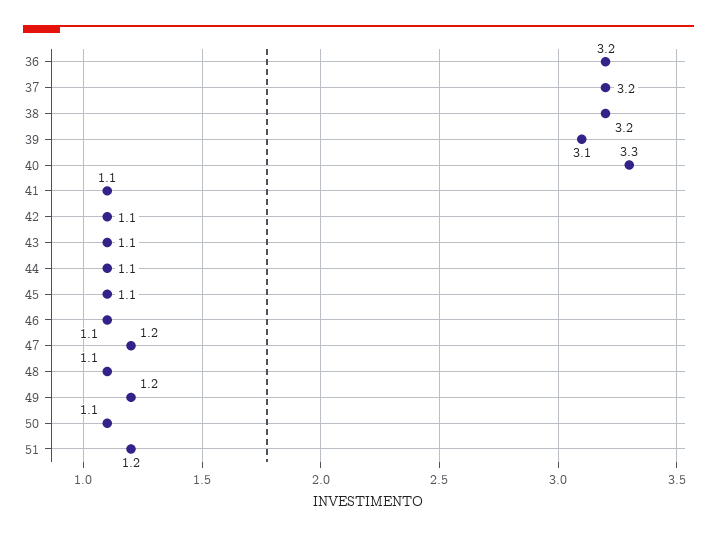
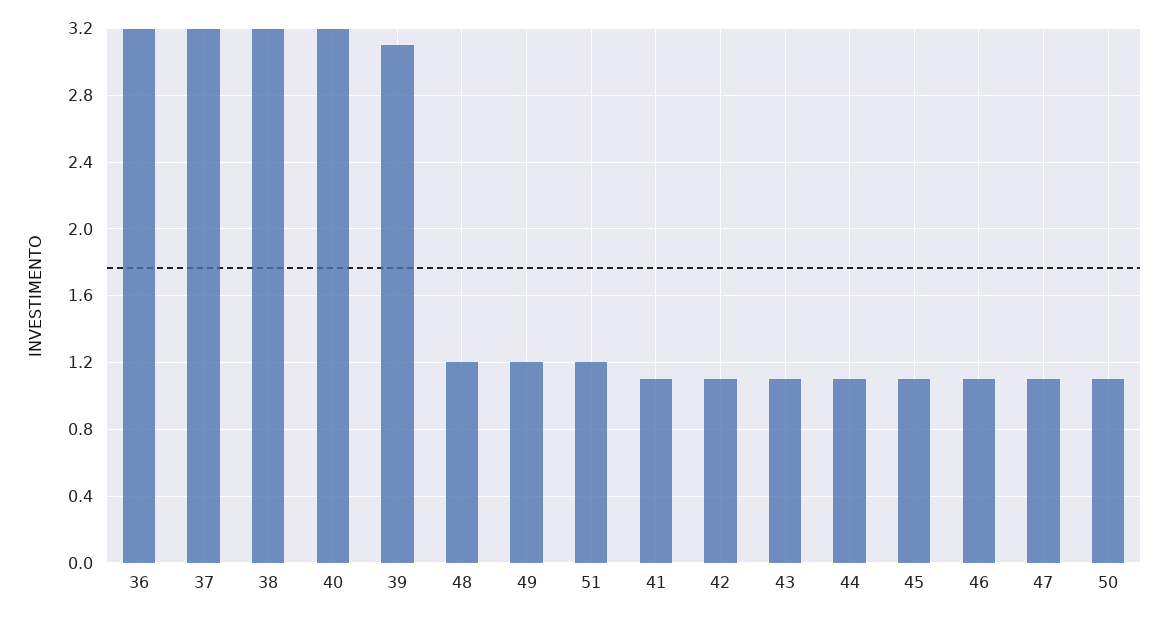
40: 3.3 -> 3.2
47: 1.2 -> 1.1
48: 1.1 -> 1.2

